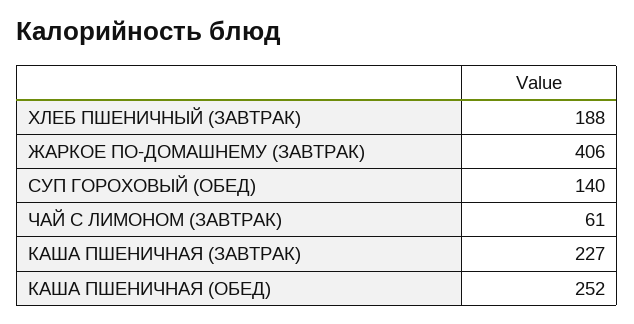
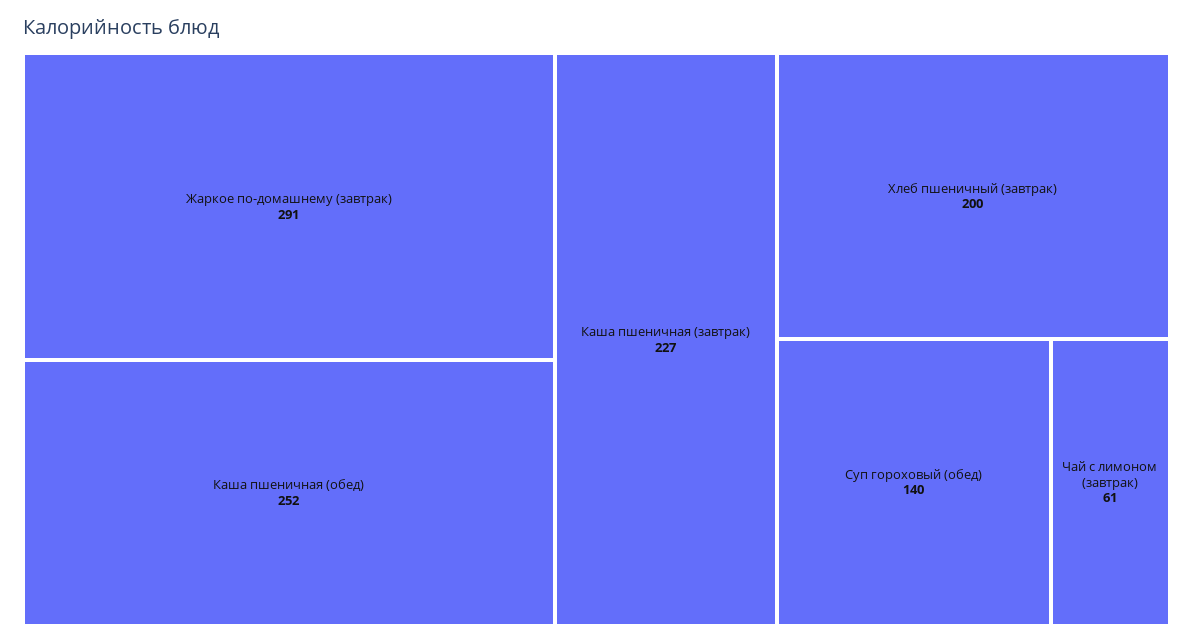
ХЛЕБ ПШЕНИЧНЫЙ (ЗАВТРАК): 188 -> 200
ЖАРКОЕ ПО-ДОМАШНЕМУ (ЗАВТРАК): 406 -> 291

